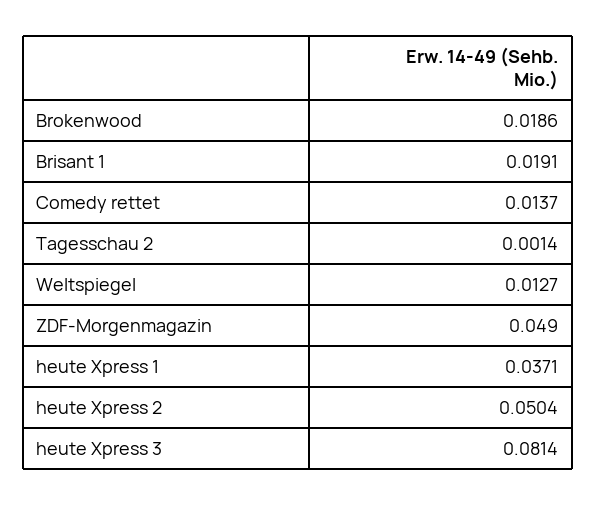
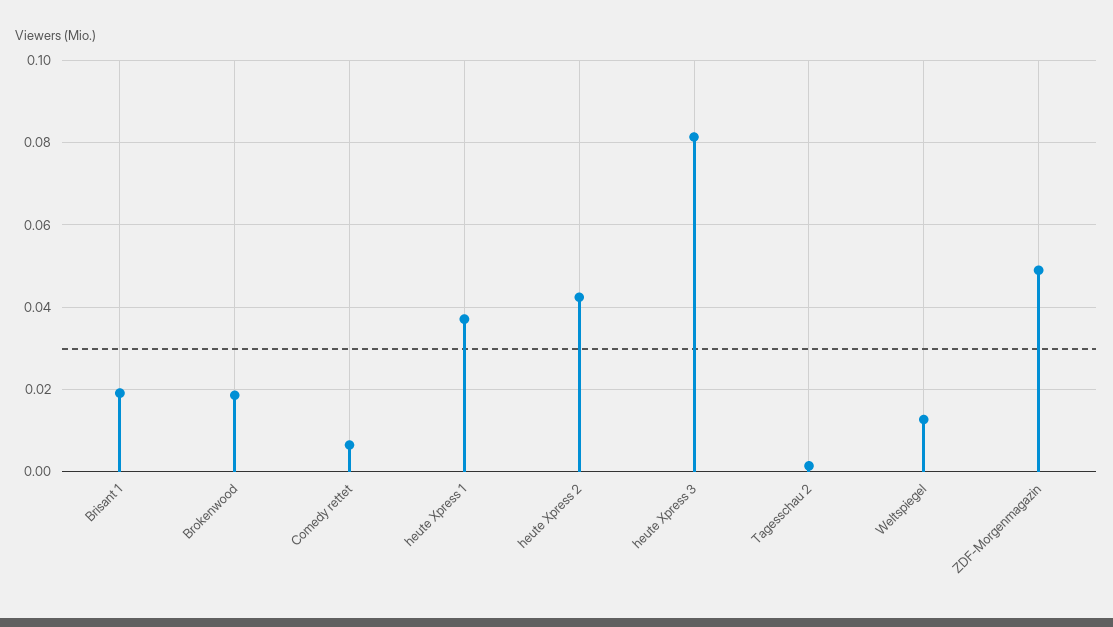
Comedy rettet: 0.0137 -> 0.006
heute Xpress 2: 0.0504 -> 0.042

